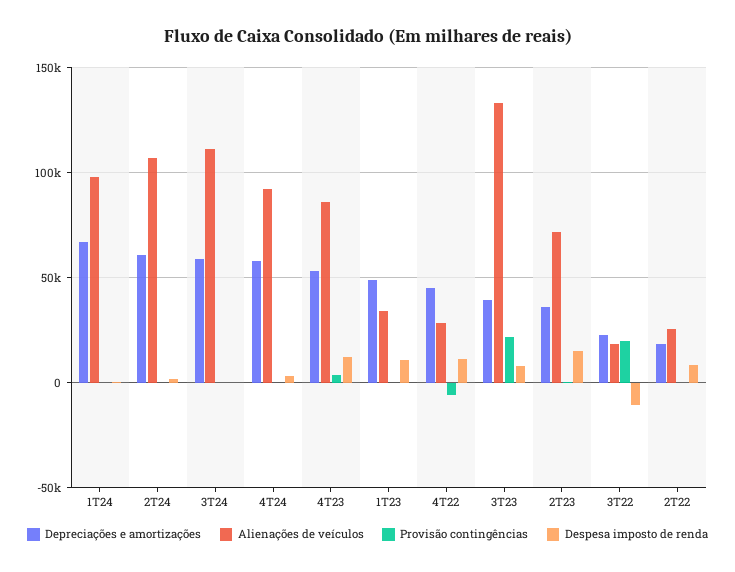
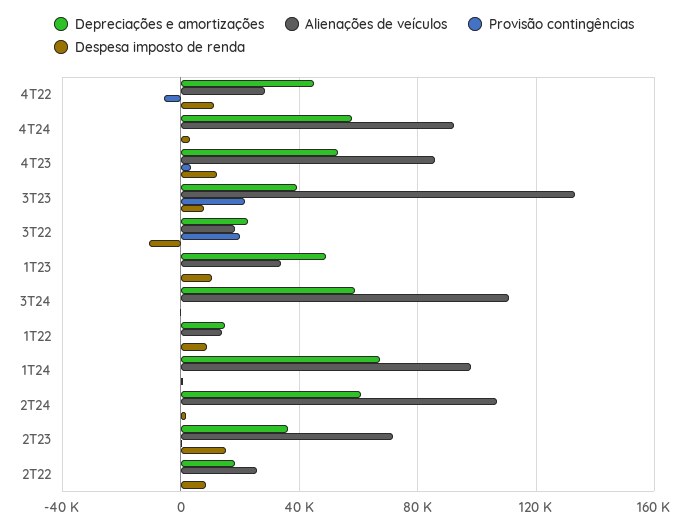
Depreciações e amortizações, 1T22: none -> 15000
Alienações de veículos, 1T22: none -> 15000
Provisão contingências, 1T22: none -> 0
Despesa imposto de renda, 1T22: none -> 10000

